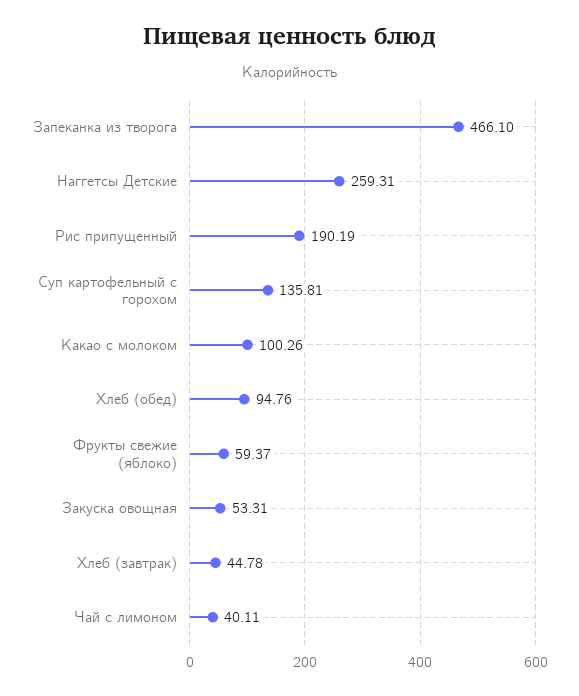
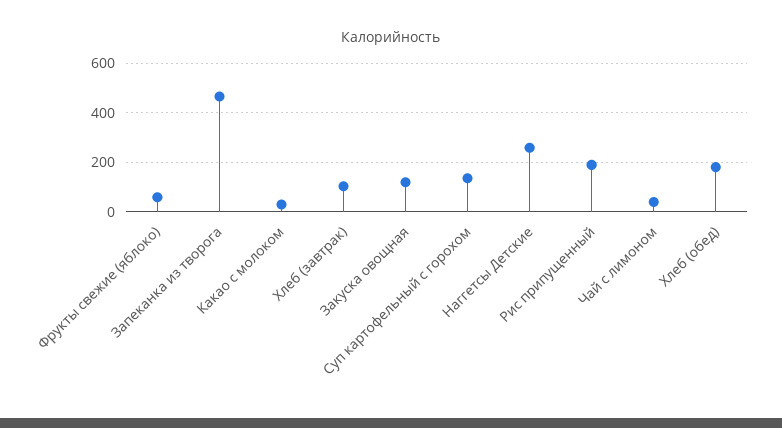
Какао c молоком: 100.26 -> 25
Хлеб (обед): 94.76 -> 175
Закуска овощная: 53.31 -> 125
Хлеб (завтрак): 44.78 -> 100

